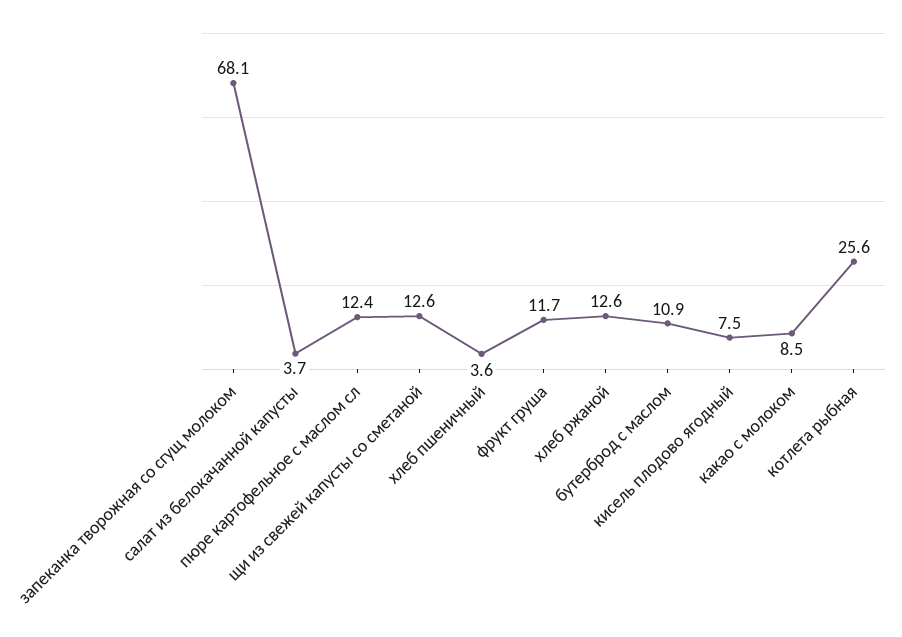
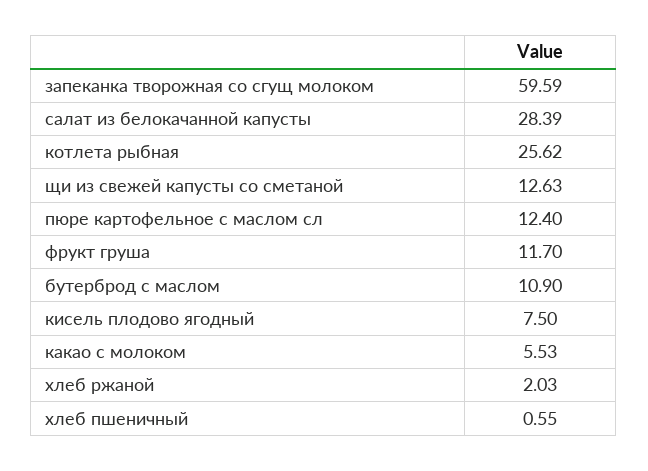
запеканка творожная со сгущ молоком: 68.1 -> 59.59
салат из белокачанной капусты: 3.7 -> 28.39
хлеб пшеничный: 3.6 -> 0.55
хлеб ржаной: 12.6 -> 2.03
какао с молоком: 8.5 -> 5.53

